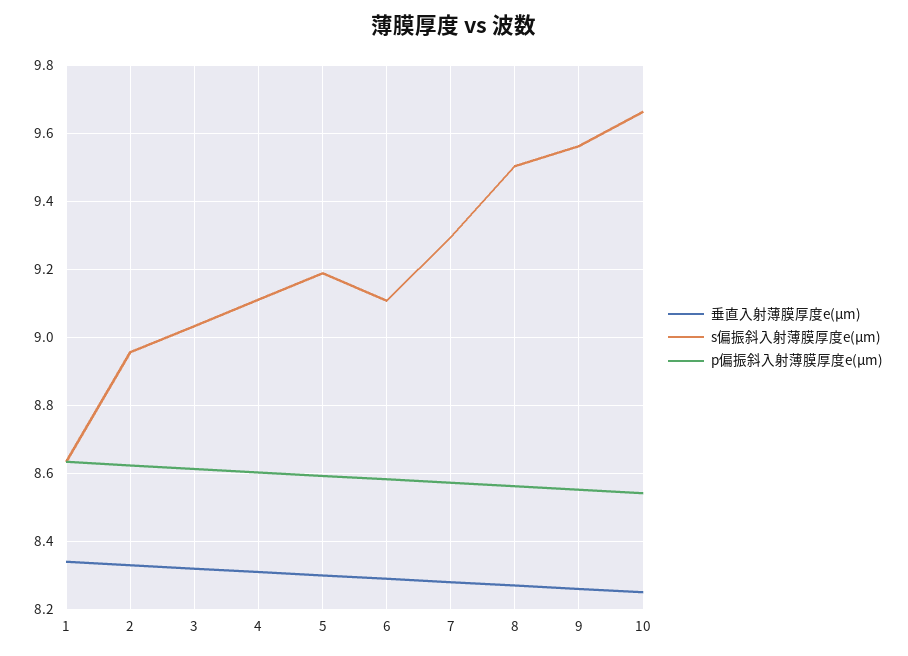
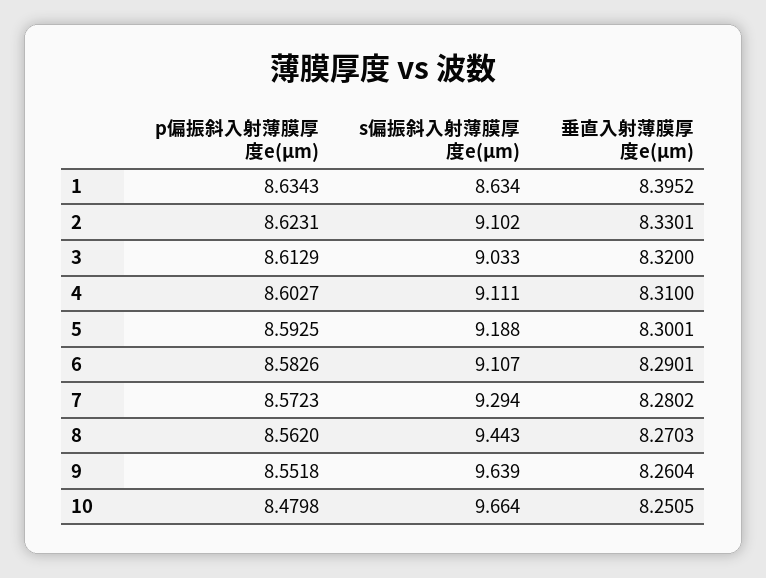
垂直入射薄膜厚度e(μm), 1: 8.34 -> 8.3952
s偏振斜入射薄膜厚度e(μm), 2: 8.96 -> 9.102
s偏振斜入射薄膜厚度e(μm), 8: 9.5 -> 9.443
s偏振斜入射薄膜厚度e(μm), 9: 9.56 -> 9.639
p偏振斜入射薄膜厚度e(μm), 10: 8.54 -> 8.4798

